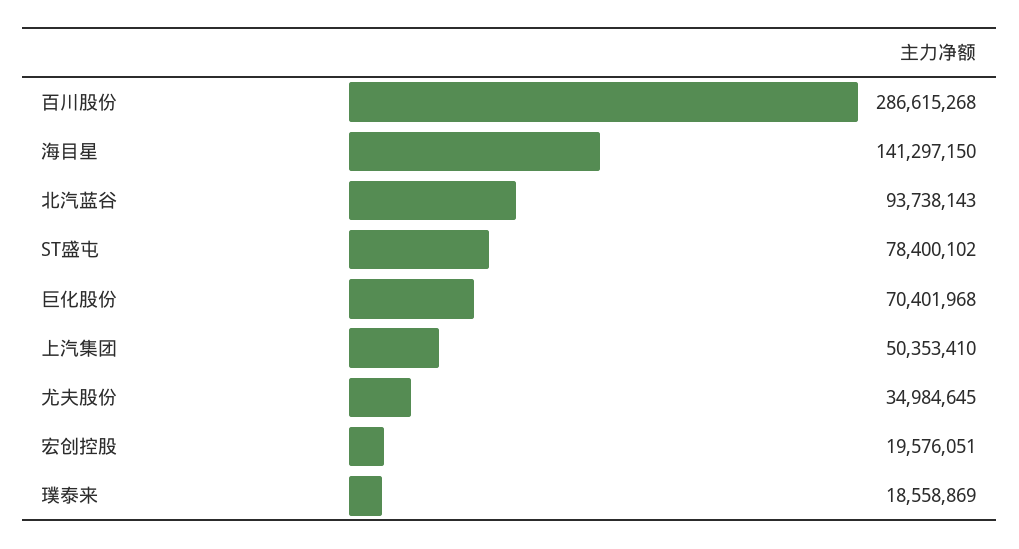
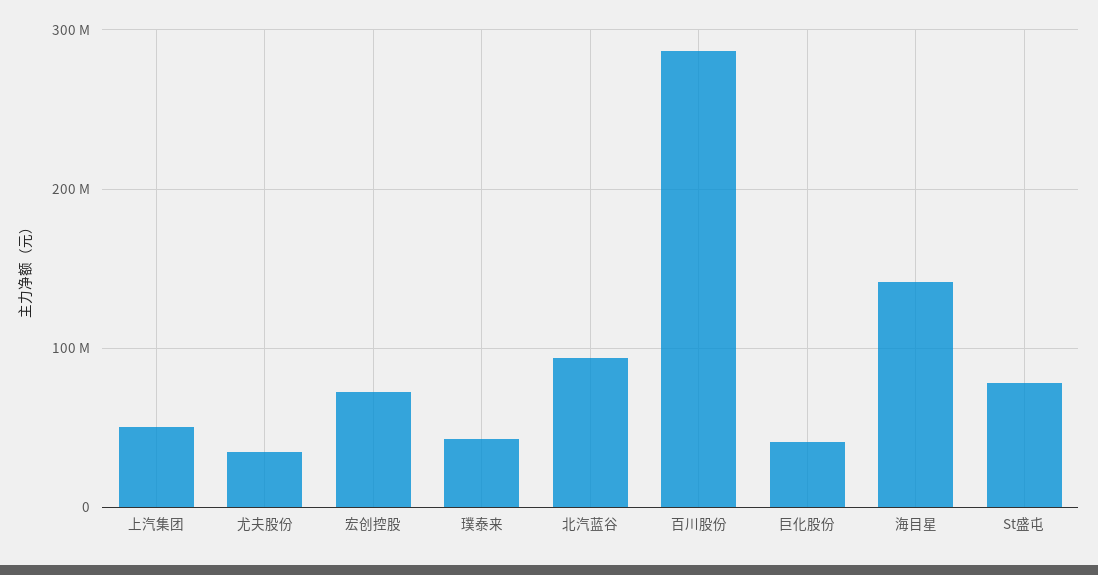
巨化股份: 70401968 -> 40000000
宏创控股: 19576051 -> 70000000
璞泰来: 18558869 -> 40000000

